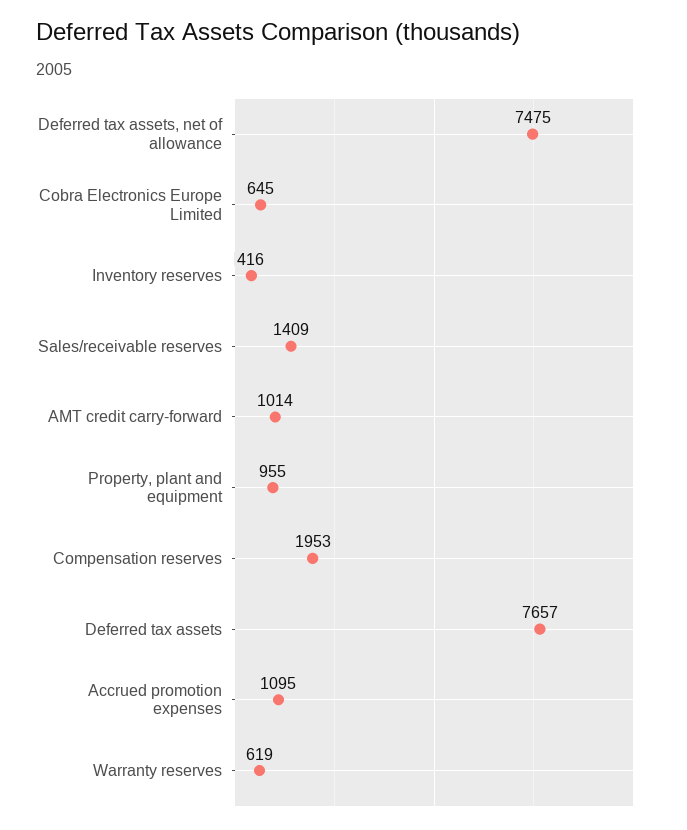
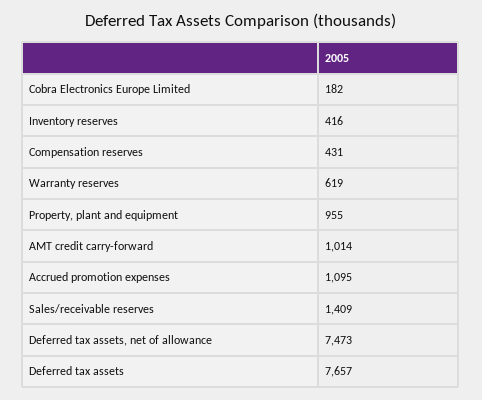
Deferred tax assets, net of allowance: 7475 -> 7473
Cobra Electronics Europe Limited: 645 -> 182
Compensation reserves: 1953 -> 431

